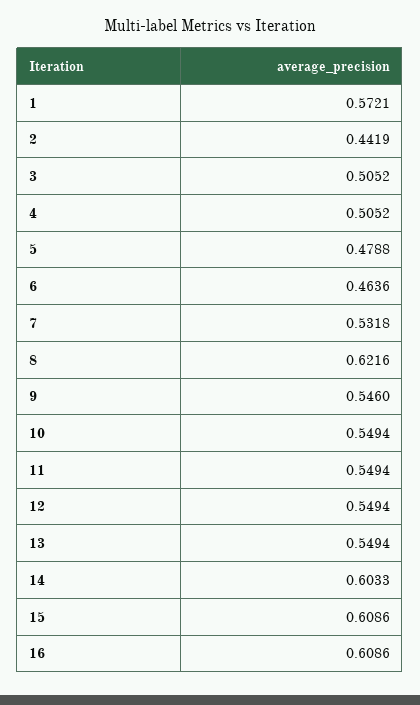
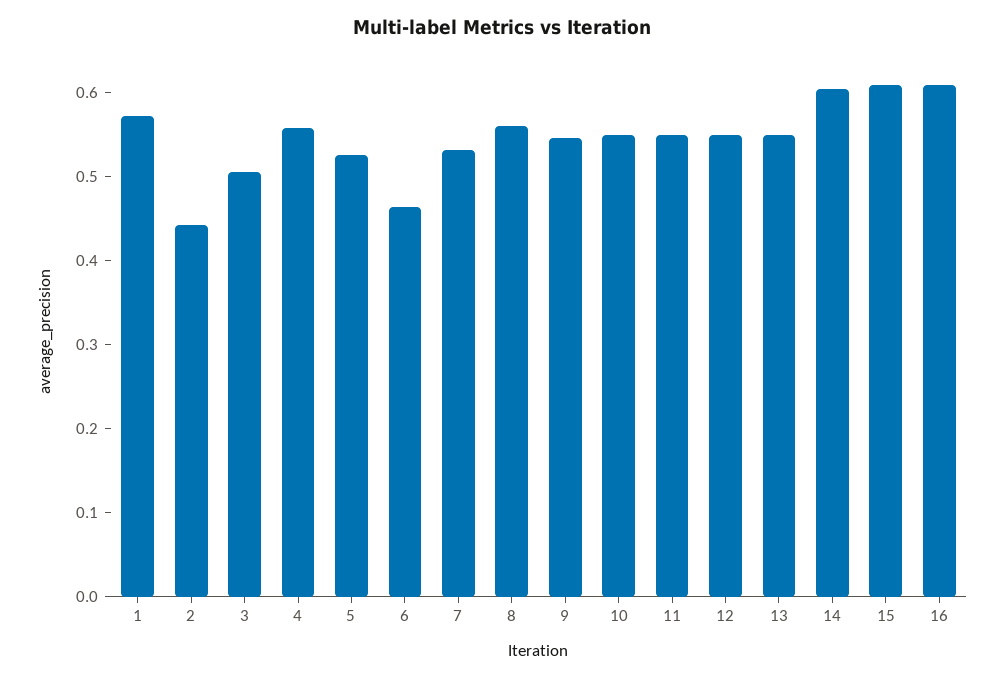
4: 0.5052 -> 0.56
5: 0.4788 -> 0.52
8: 0.6216 -> 0.56

